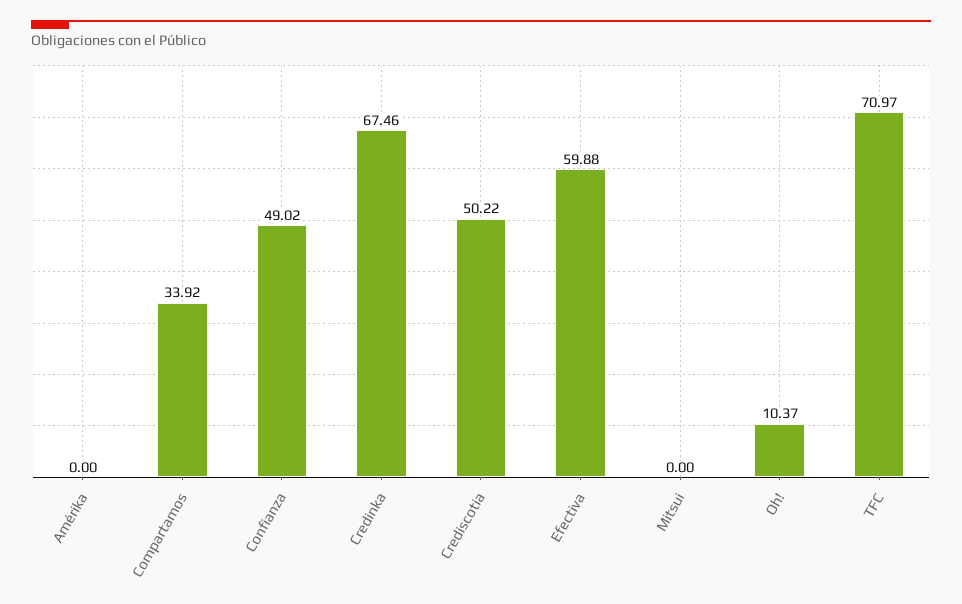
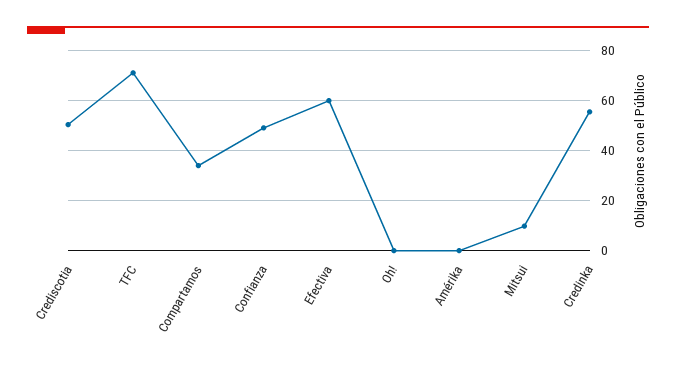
Credinka: 67.46 -> 55
Mitsui: 0 -> 10
Oh!: 10.37 -> 0

